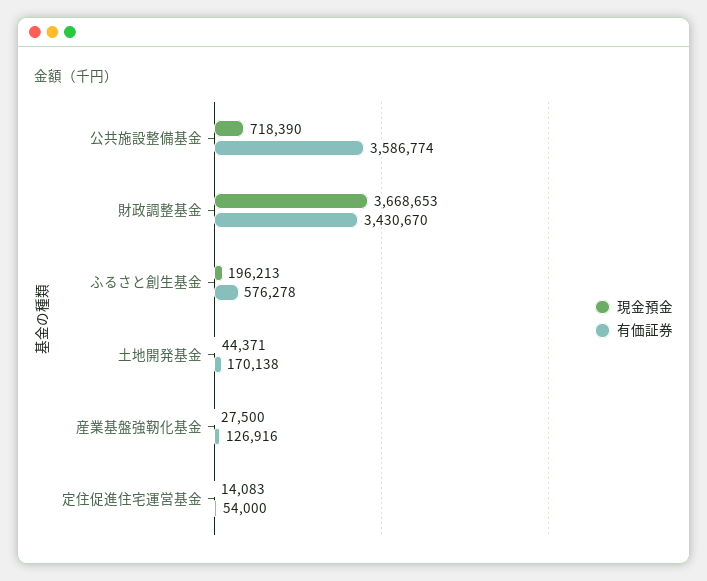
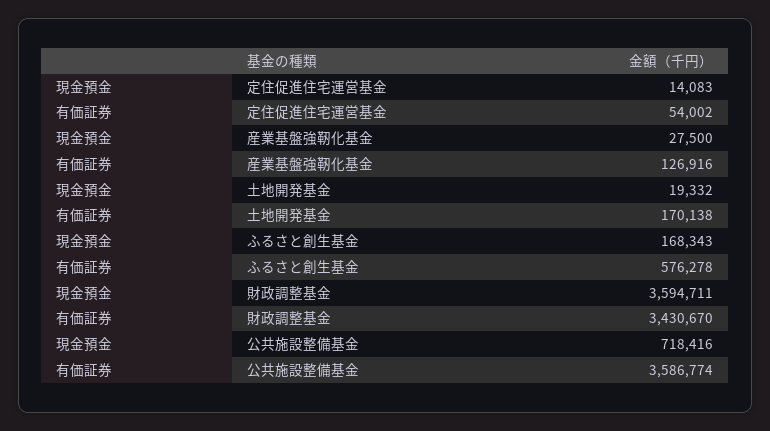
現金預金, 公共施設整備基金: 718390 -> 718416
現金預金, 財政調整基金: 3668653 -> 3594711
現金預金, ふるさと創生基金: 196213 -> 168343
現金預金, 土地開発基金: 44371 -> 19332
有価証券, 定住促進住宅運営基金: 54000 -> 54002

